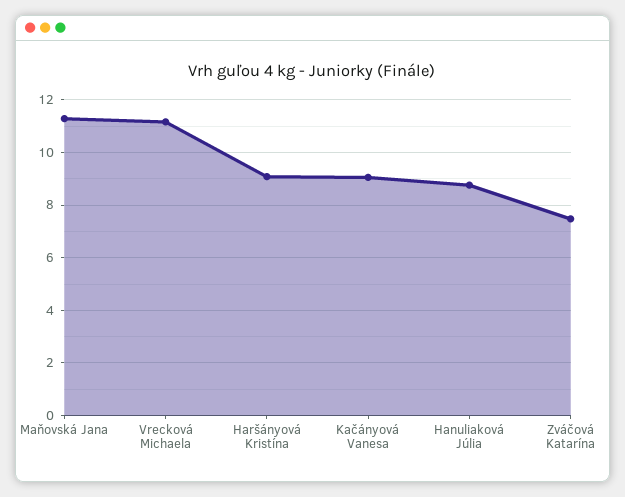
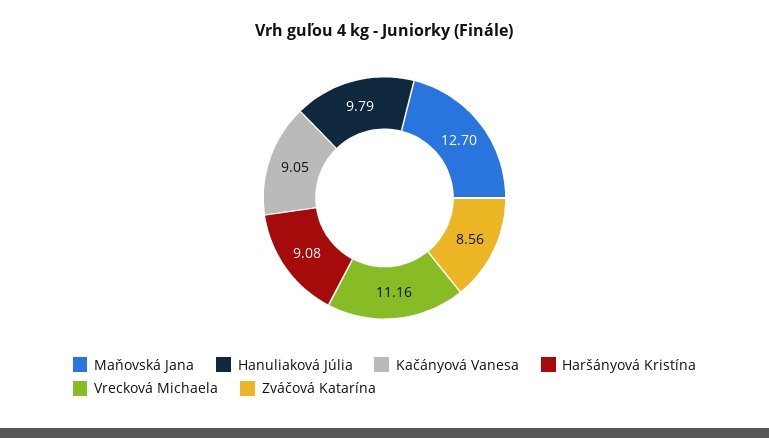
Maňovská Jana: 11.25 -> 12.7
Hanuliaková Júlia: 8.75 -> 9.79
Zváčová Katarína: 7.5 -> 8.56

